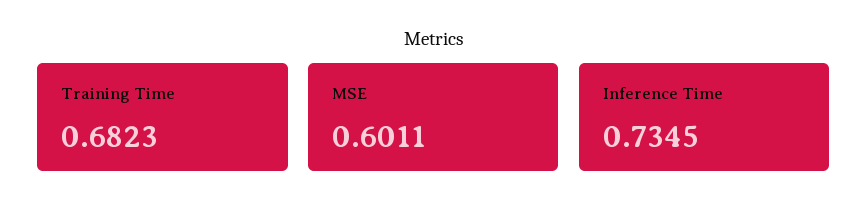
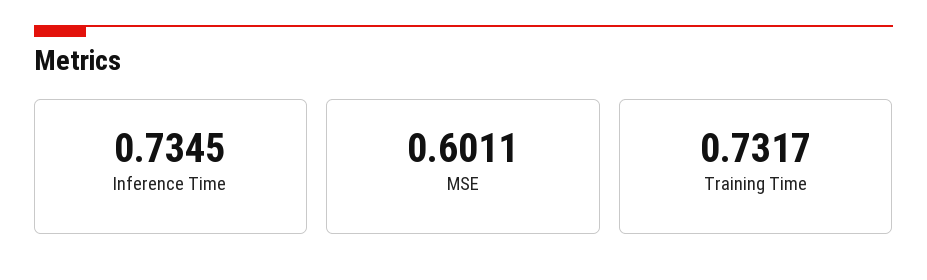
Training Time: 0.6823 -> 0.7317

